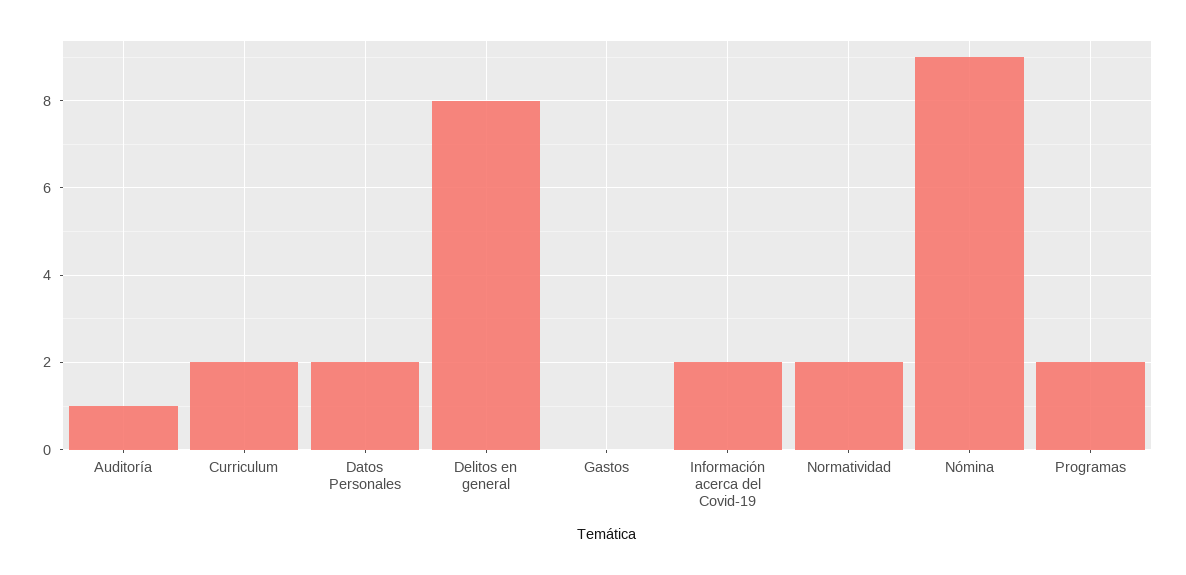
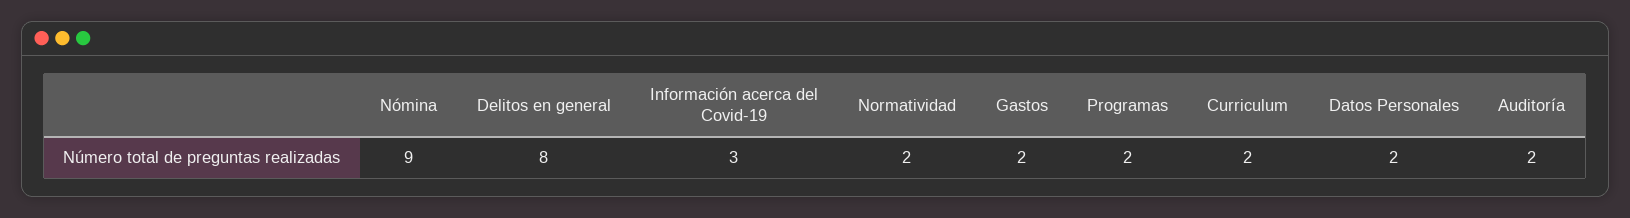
Auditoría: 1 -> 2
Gastos: 0 -> 2
Información acerca del Covid-19: 2 -> 3

